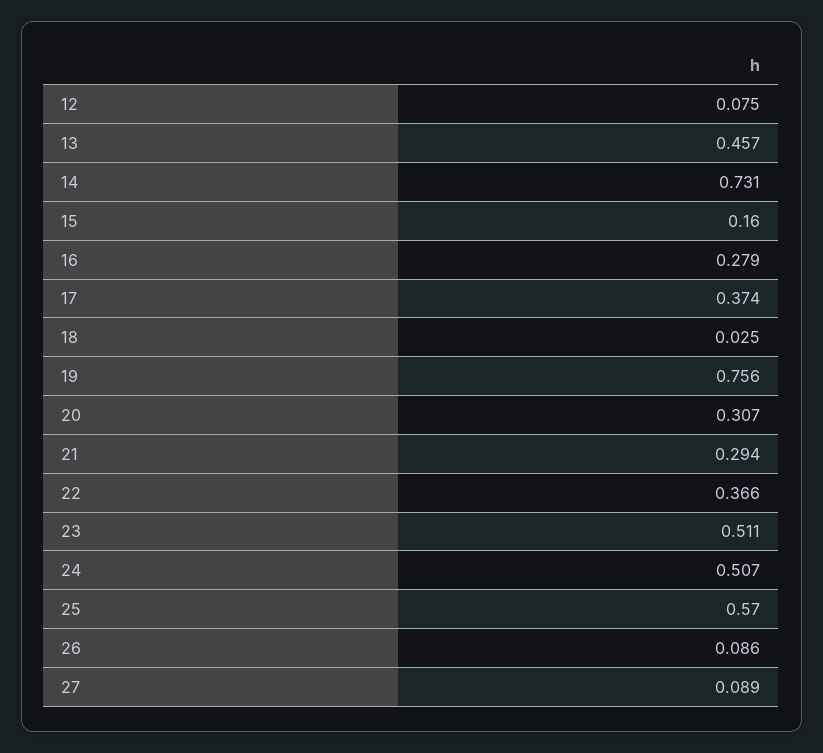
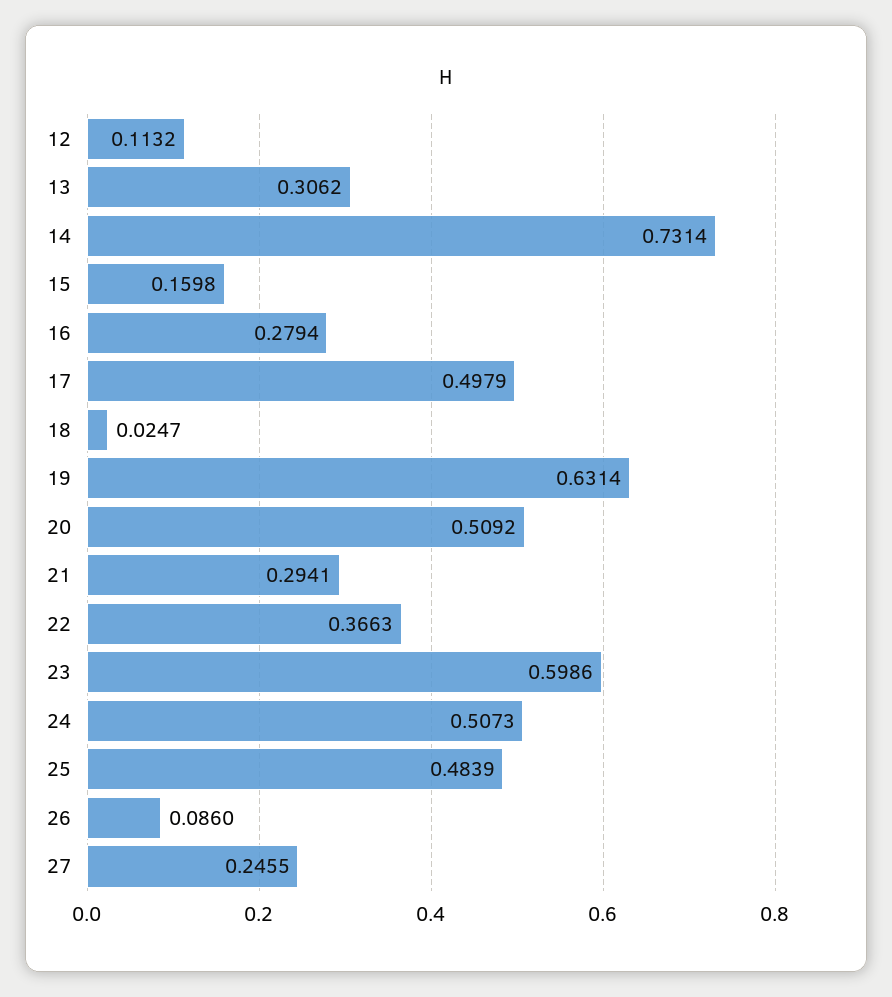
12: 0.075 -> 0.1132
13: 0.457 -> 0.3062
17: 0.374 -> 0.4979
19: 0.756 -> 0.6314
20: 0.307 -> 0.5092
23: 0.511 -> 0.5986
25: 0.57 -> 0.4839
27: 0.089 -> 0.2455

